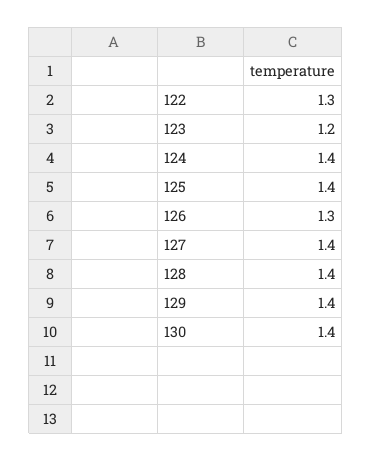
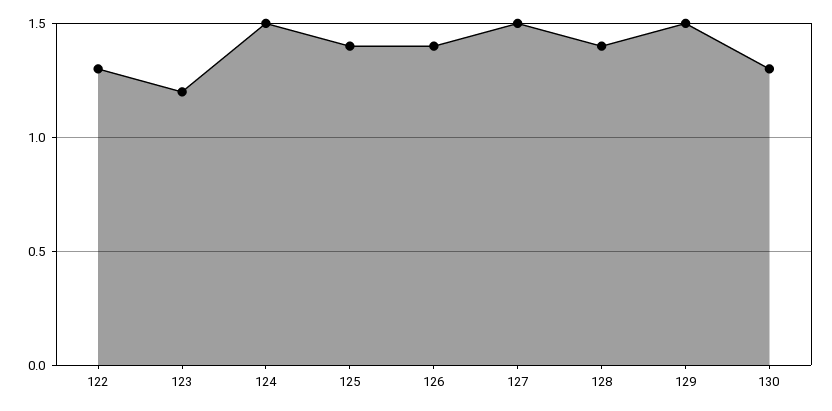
124: 1.4 -> 1.5
126: 1.3 -> 1.4
127: 1.4 -> 1.5
129: 1.4 -> 1.5
130: 1.4 -> 1.3

